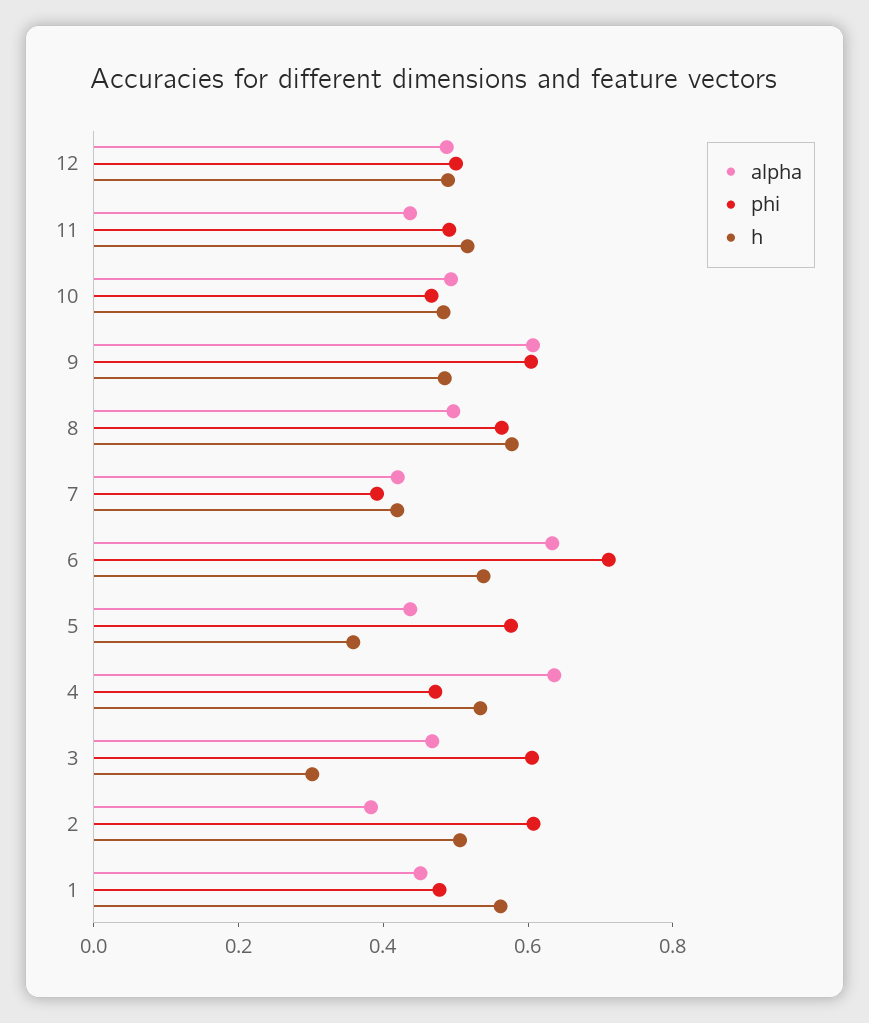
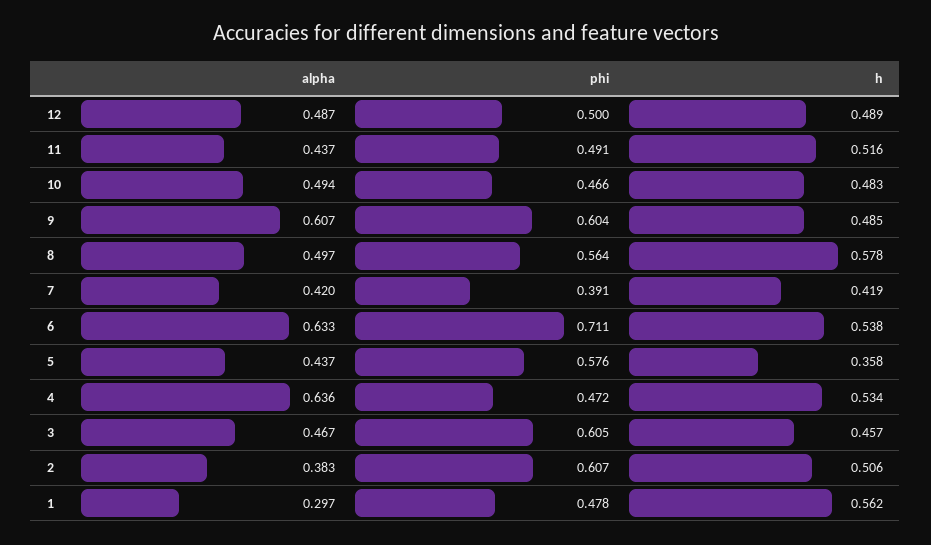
h, 3: 0.3 -> 0.457
alpha, 1: 0.45 -> 0.297

